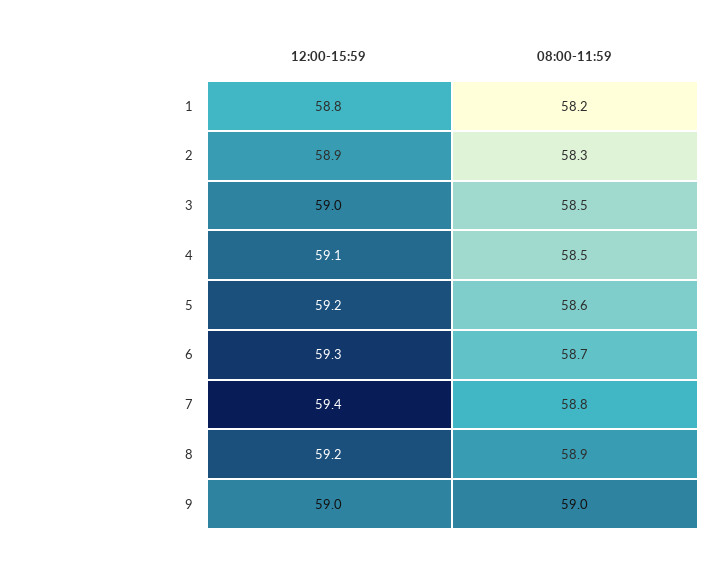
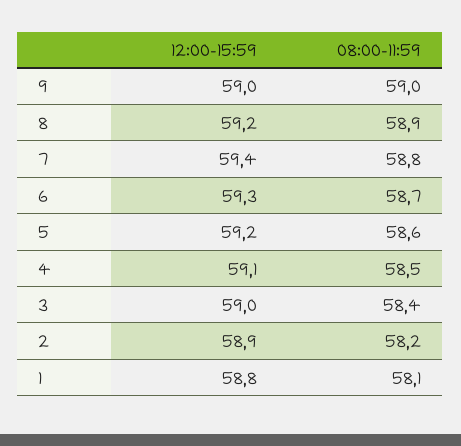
08:00-11:59, 1: 58.2 -> 58.1
08:00-11:59, 2: 58.3 -> 58.2
08:00-11:59, 3: 58.5 -> 58.4

